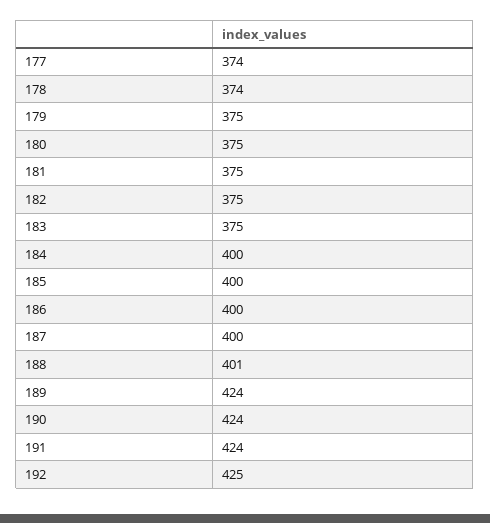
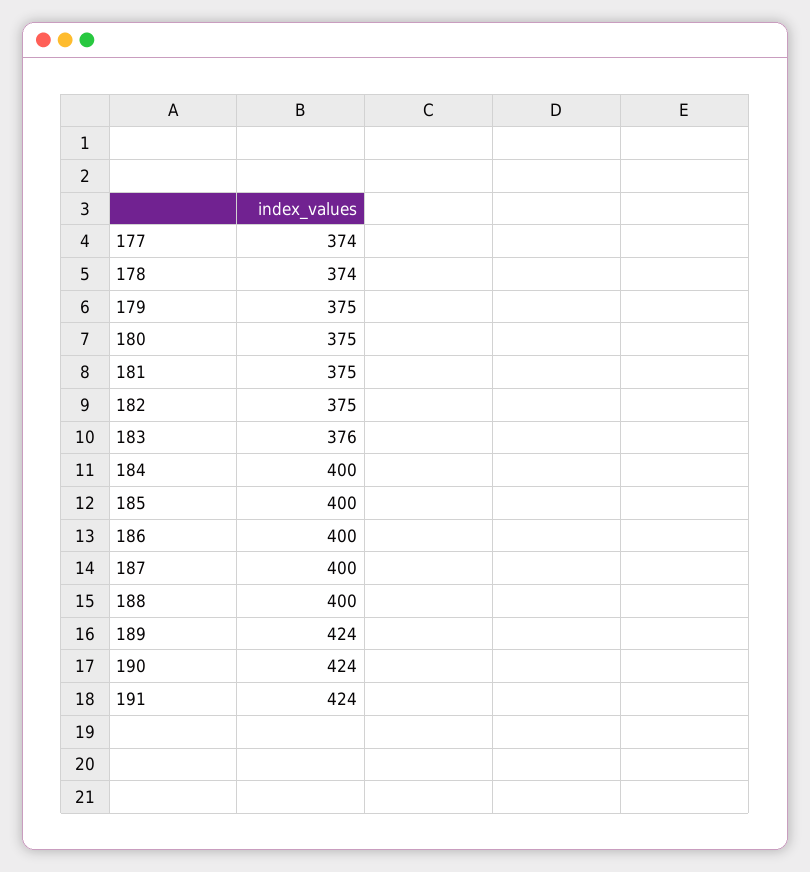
183: 375 -> 376
188: 401 -> 400
192: 425 -> none

